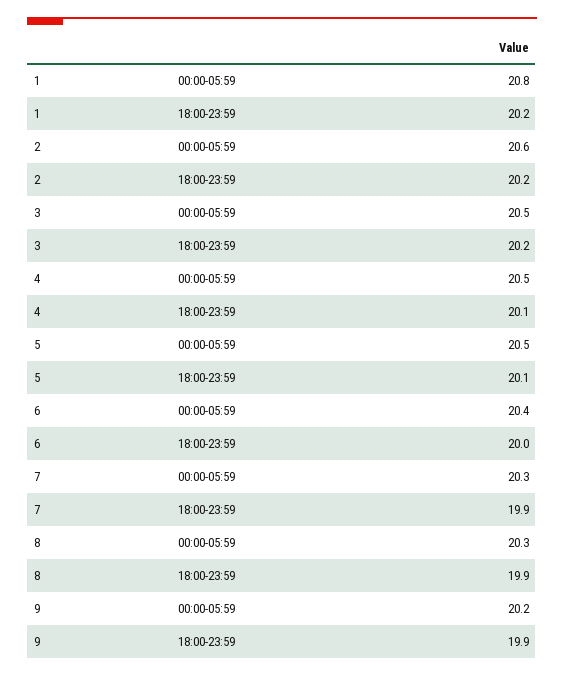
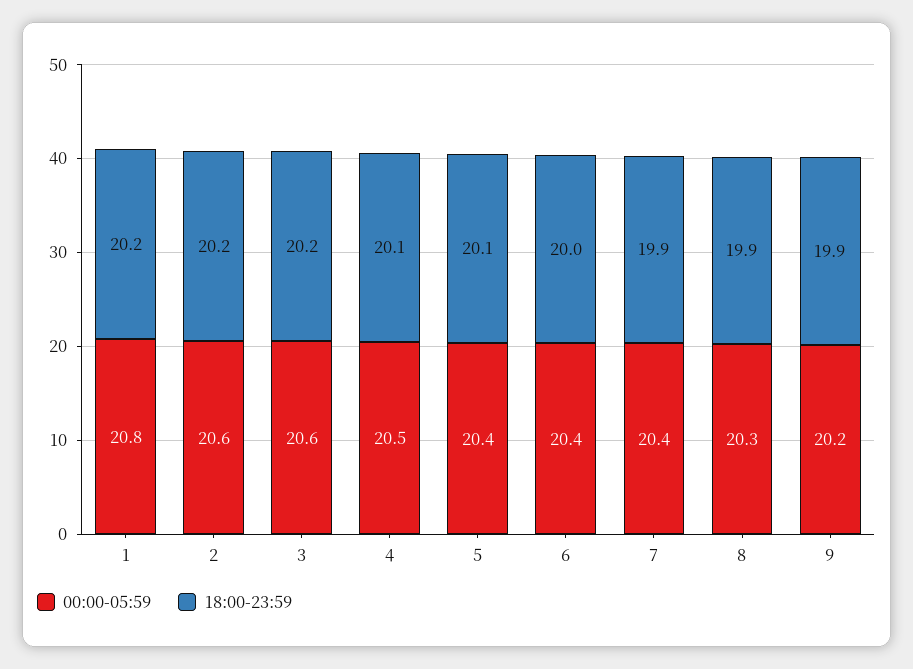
00:00-05:59, 3: 20.5 -> 20.6
00:00-05:59, 5: 20.5 -> 20.4
00:00-05:59, 7: 20.3 -> 20.4

